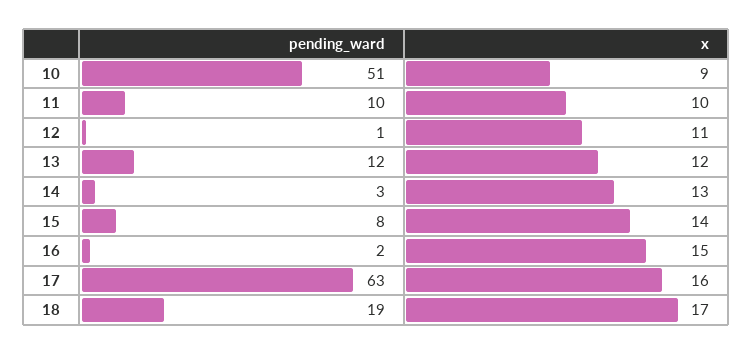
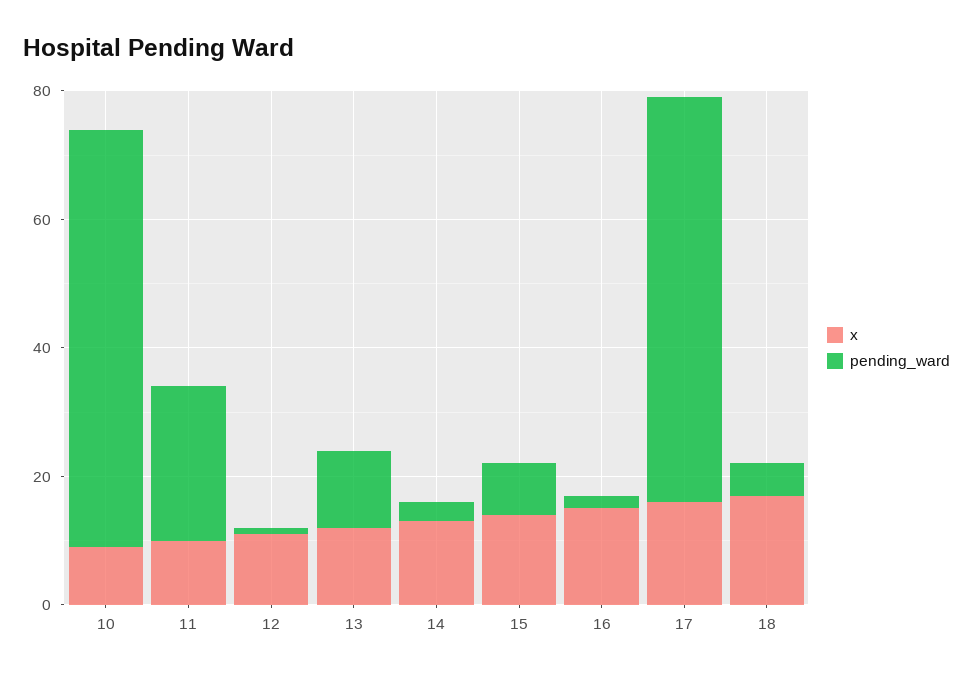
pending_ward, 10: 51 -> 65
pending_ward, 11: 10 -> 25
pending_ward, 18: 19 -> 5

